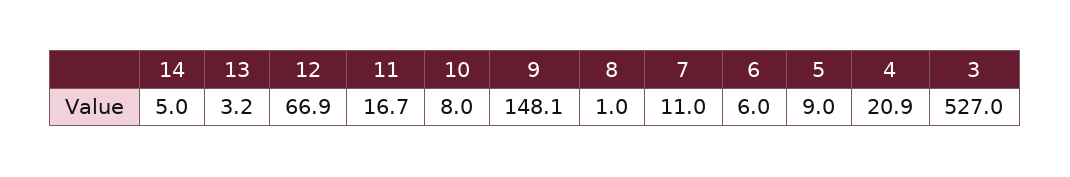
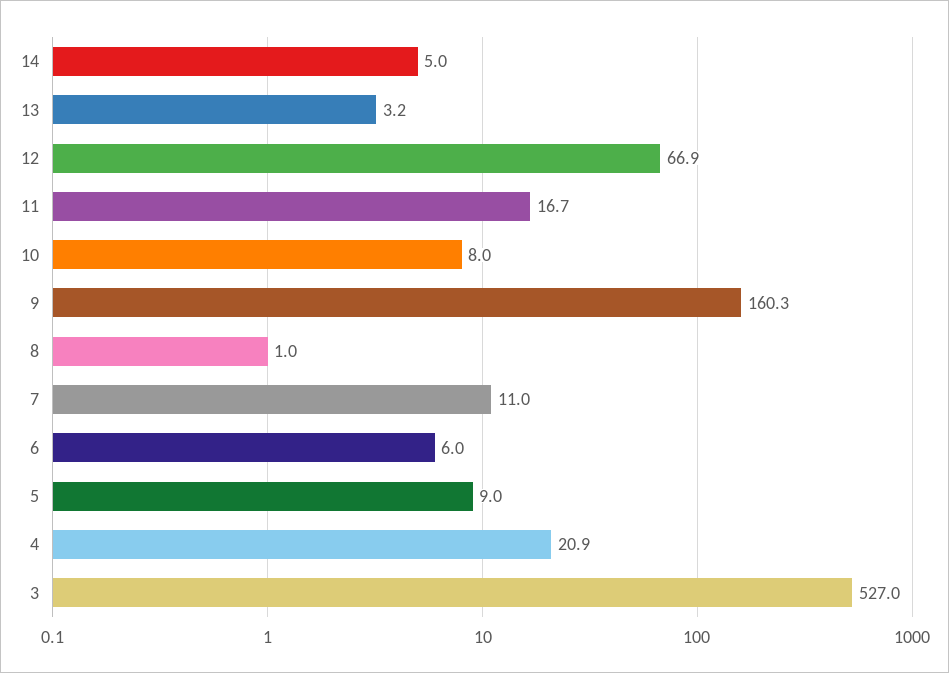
9: 148.1 -> 160.3

